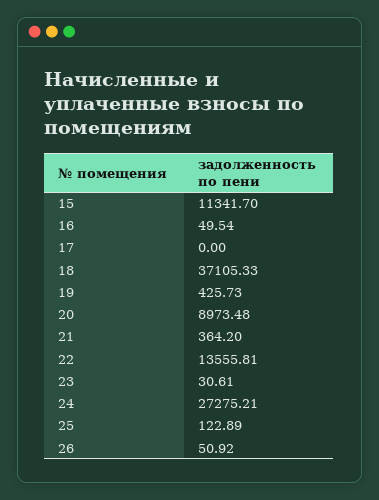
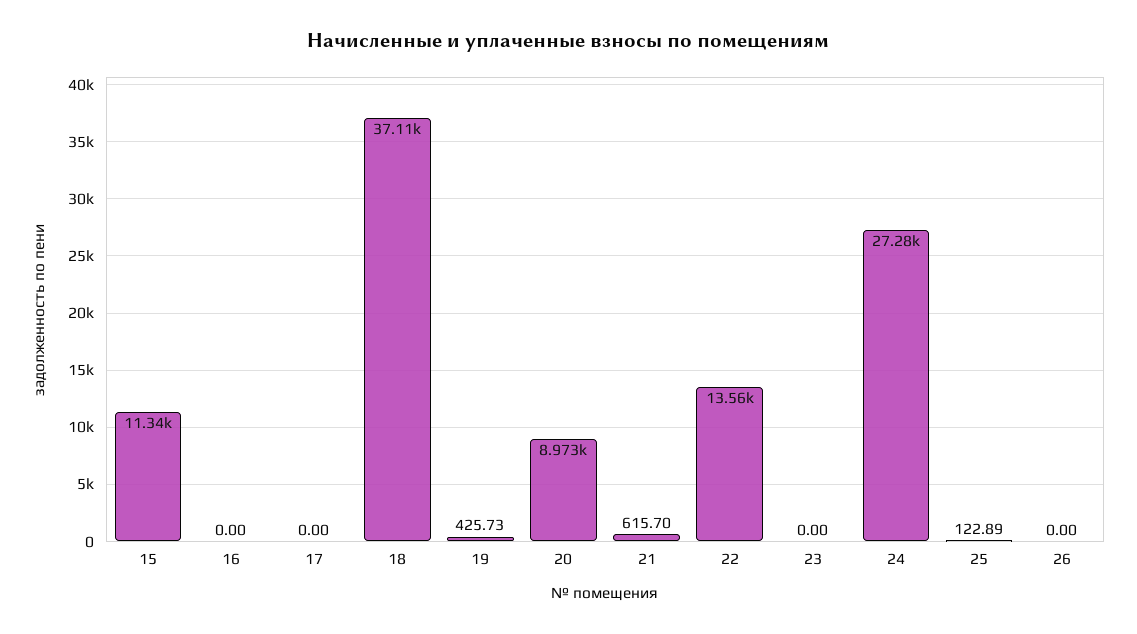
16: 49.54 -> 0
21: 364.2 -> 615.7
23: 30.61 -> 0
26: 50.92 -> 0

